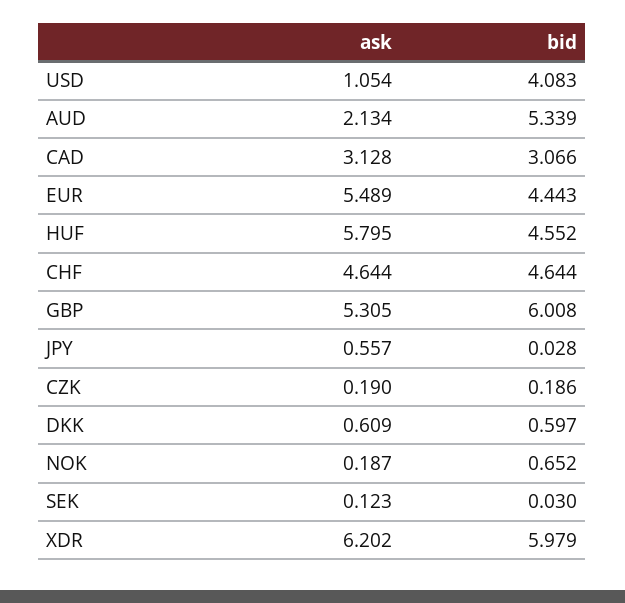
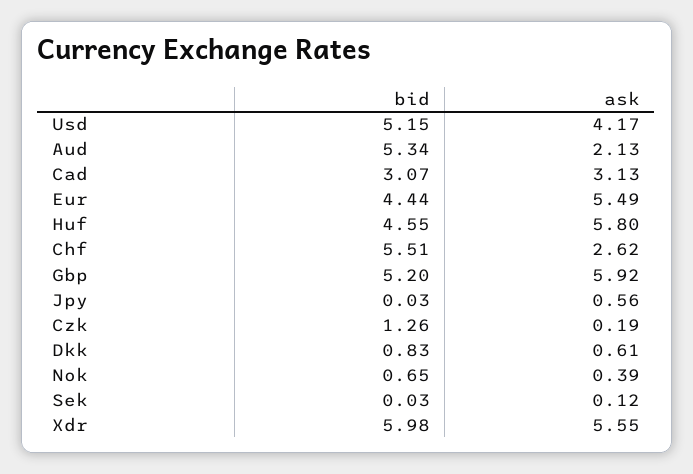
ask, USD: 1.054 -> 4.17
bid, USD: 4.083 -> 5.15
ask, CHF: 4.644 -> 2.62
bid, CHF: 4.644 -> 5.51
ask, GBP: 5.305 -> 5.92
bid, GBP: 6.008 -> 5.2
bid, CZK: 0.186 -> 1.26
bid, DKK: 0.597 -> 0.83
ask, NOK: 0.187 -> 0.39
ask, XDR: 6.202 -> 5.55

